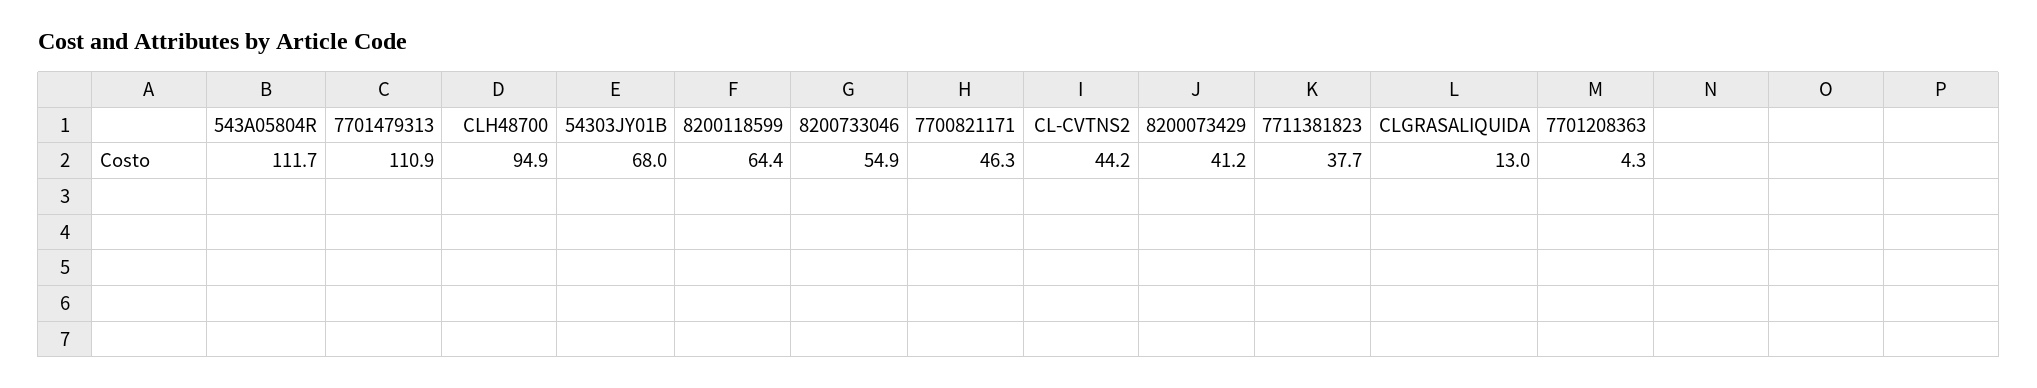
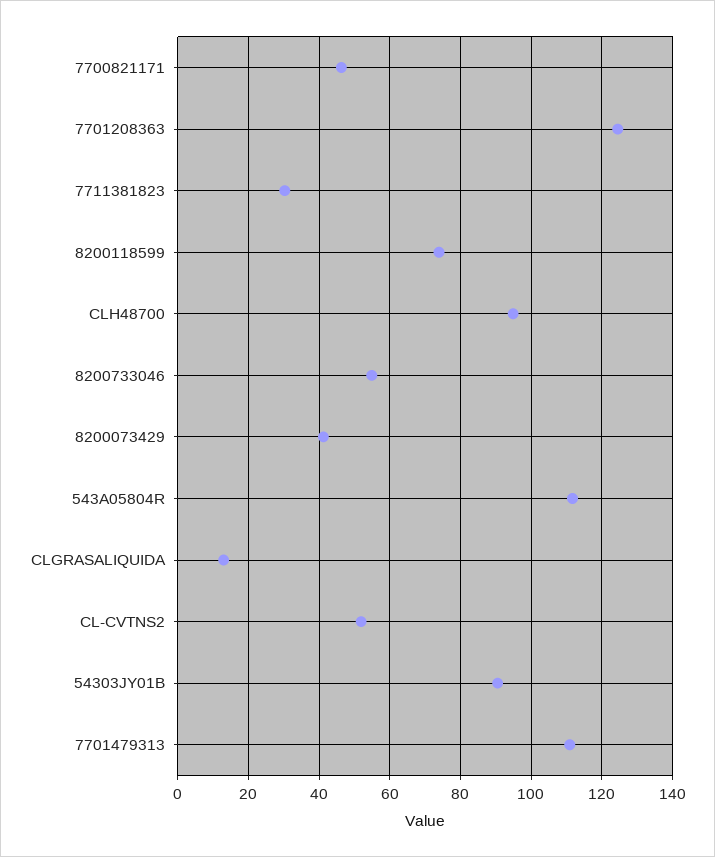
54303JY01B: 68 -> 90
8200118599: 64.4 -> 74
CL-CVTNS2: 44.2 -> 52
7711381823: 37.7 -> 30
7701208363: 4.3 -> 124

